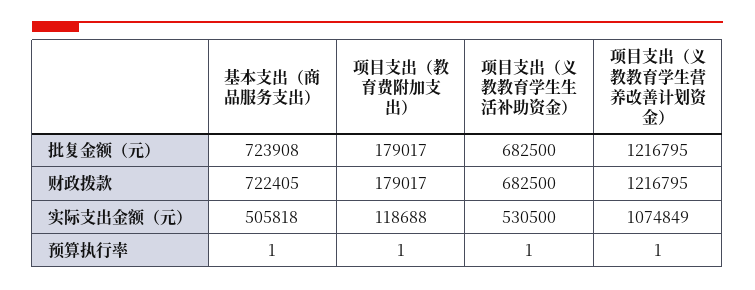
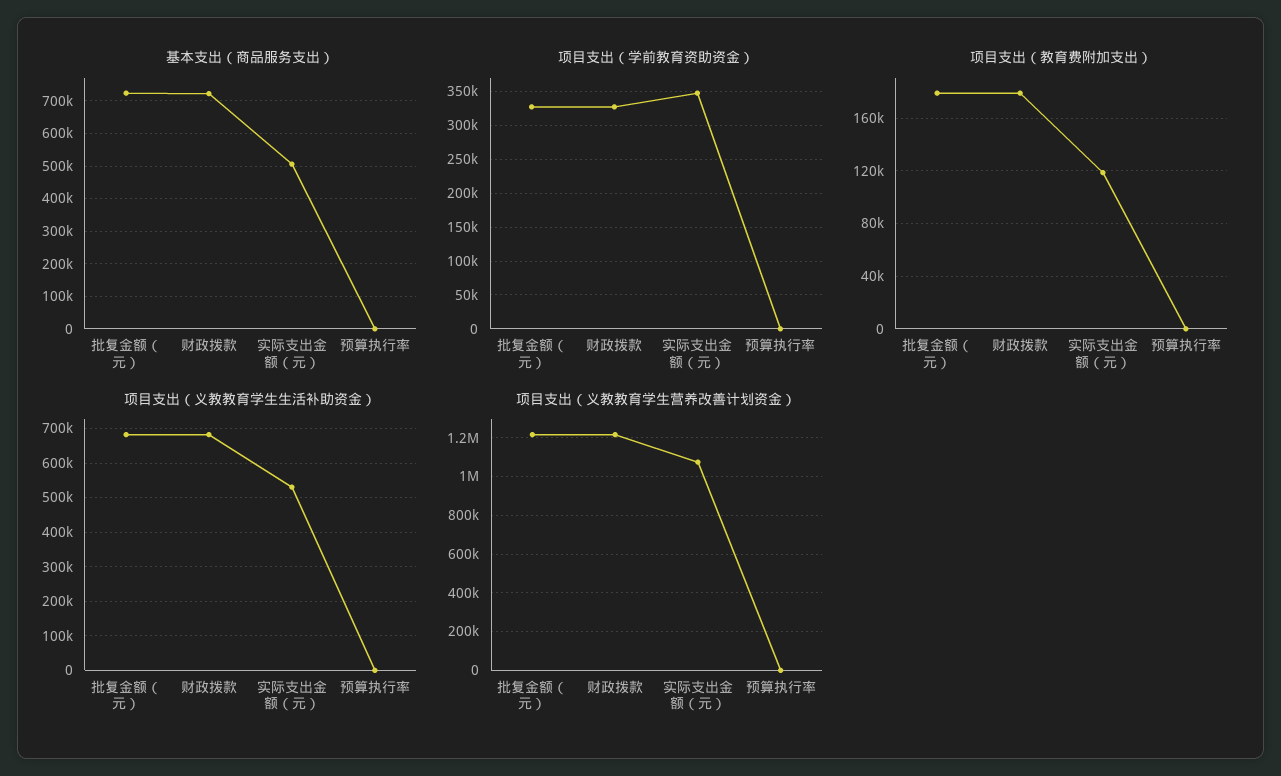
项目支出（学前教育资助资金）, 批复金额（元）: none -> 330000
项目支出（学前教育资助资金）, 财政拨款: none -> 330000
项目支出（学前教育资助资金）, 实际支出金额（元）: none -> 350000
项目支出（学前教育资助资金）, 预算执行率: none -> 0

